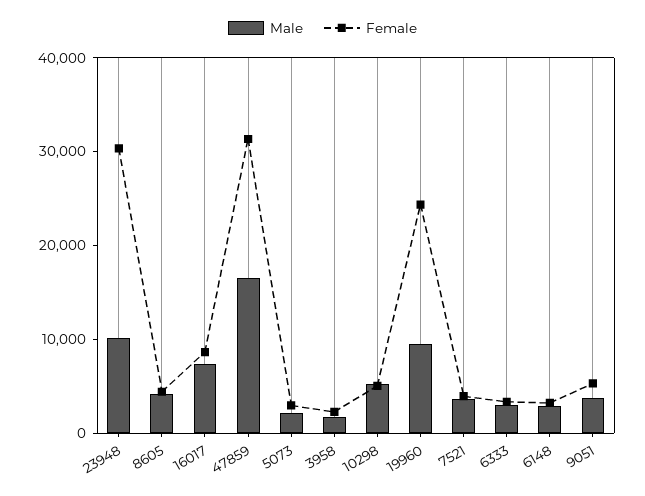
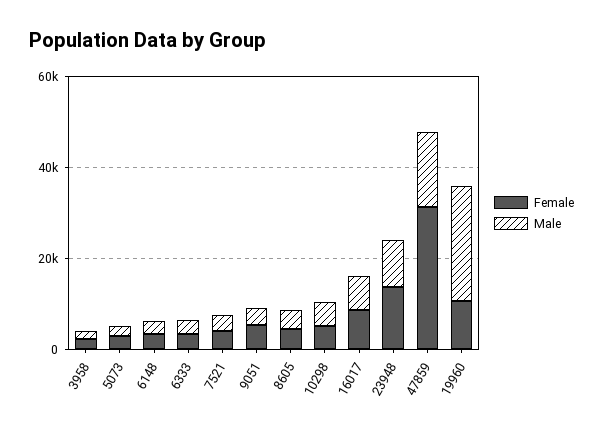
Female, 23948: 30000 -> 15000
Male, 19960: 10000 -> 25000
Female, 19960: 24000 -> 10000

